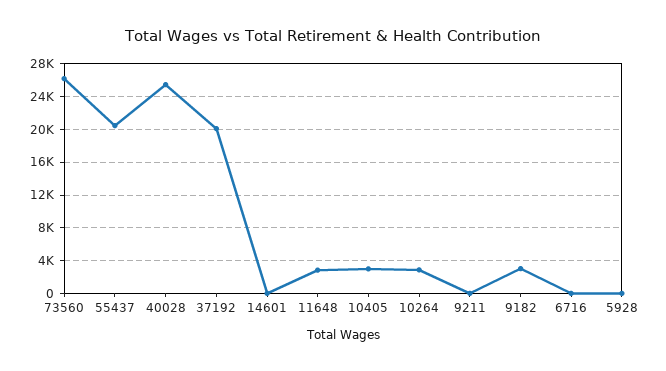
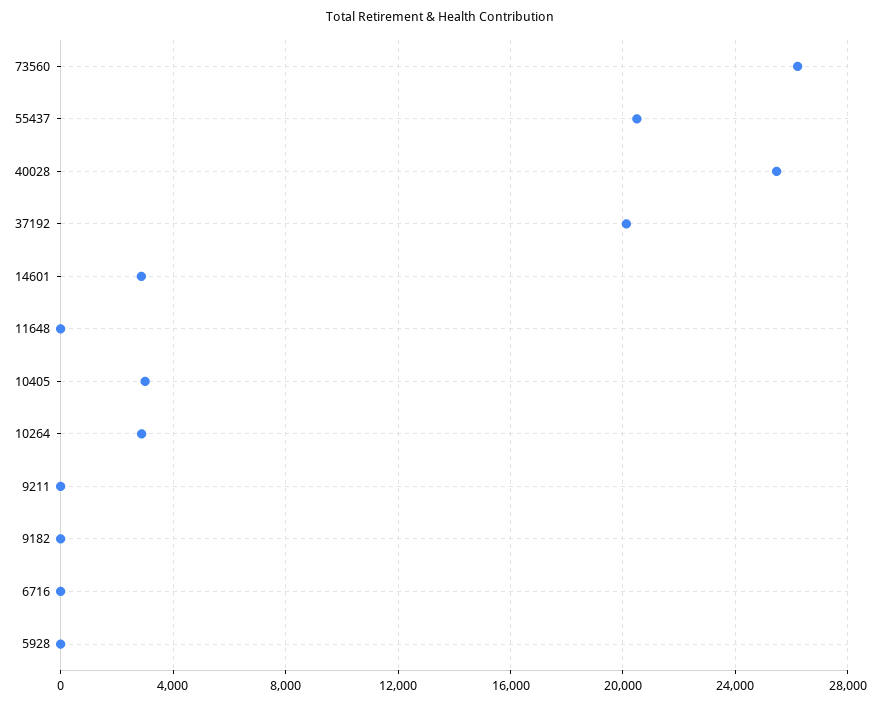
14601: 0 -> 3000
11648: 3000 -> 0
9182: 3000 -> 0

